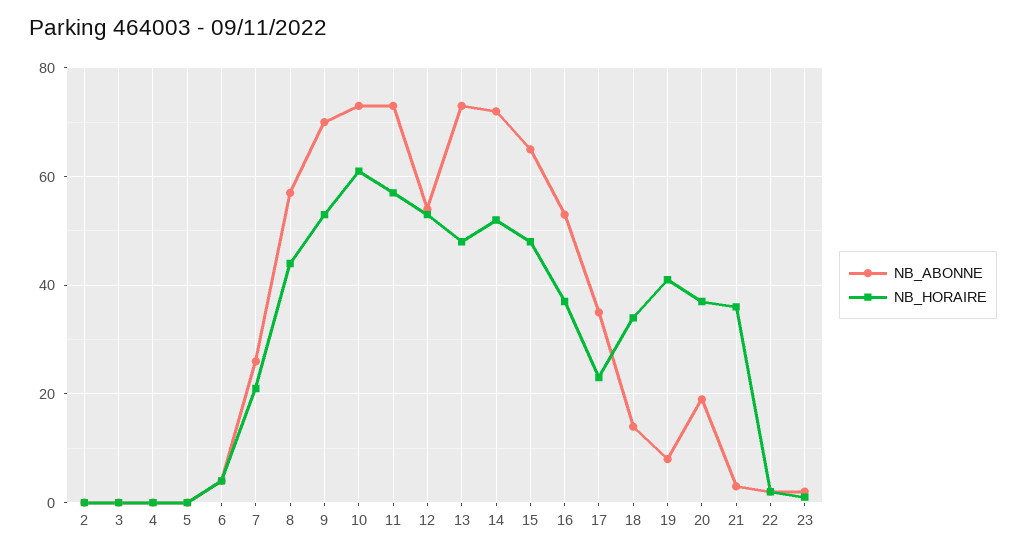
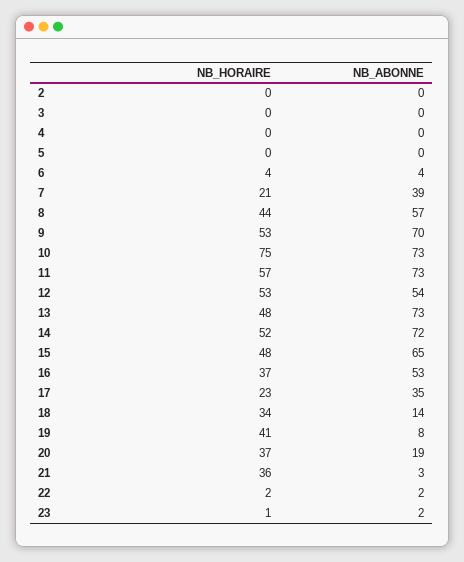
NB_ABONNE, 7: 25 -> 39
NB_HORAIRE, 10: 60 -> 75

